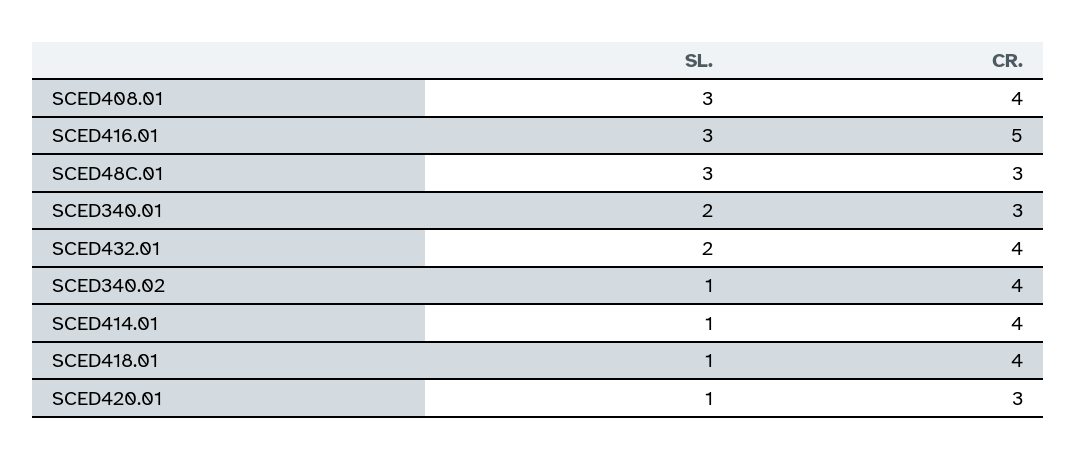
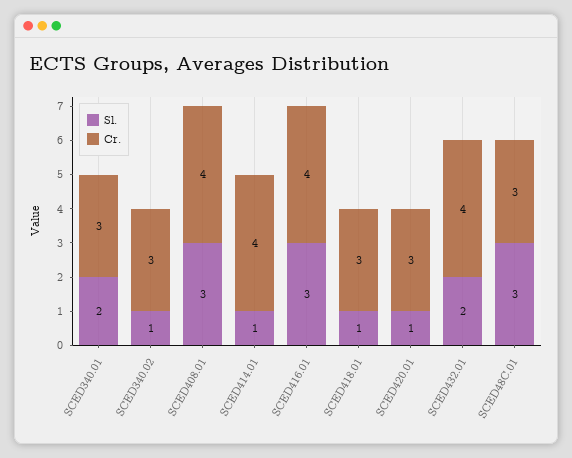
CR., SCED416.01: 5 -> 4
CR., SCED340.02: 4 -> 3
CR., SCED418.01: 4 -> 3

